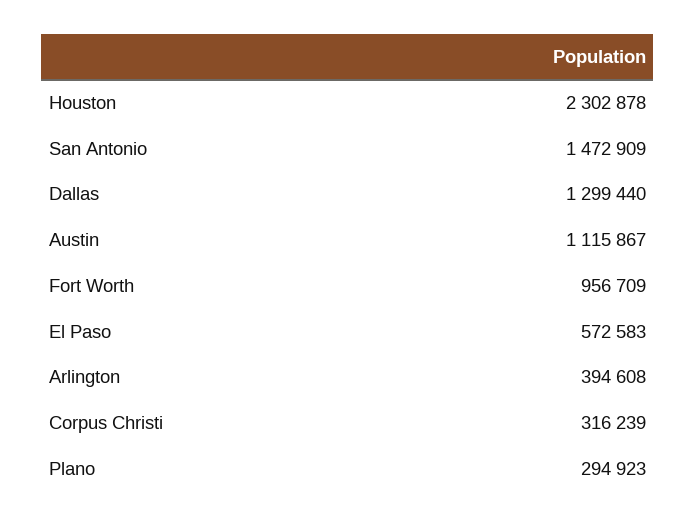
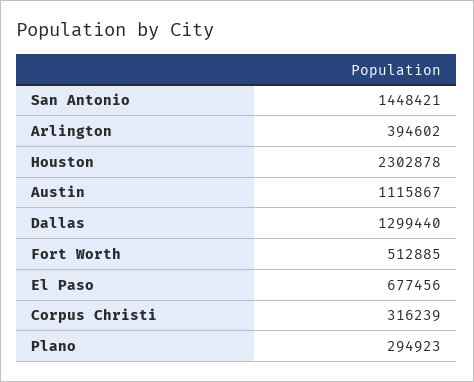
San Antonio: 1472909 -> 1448421
Fort Worth: 956709 -> 512885
El Paso: 572583 -> 677456
Arlington: 394608 -> 394602

